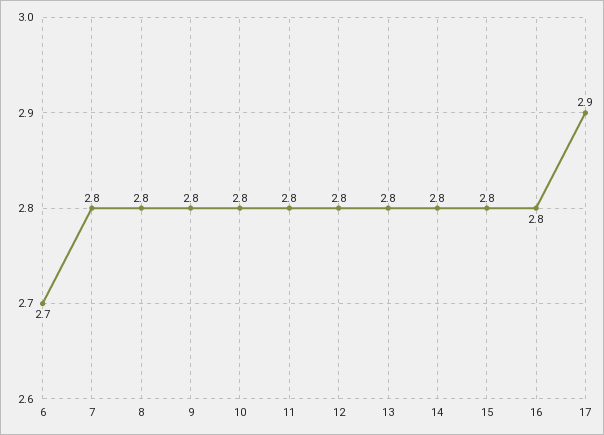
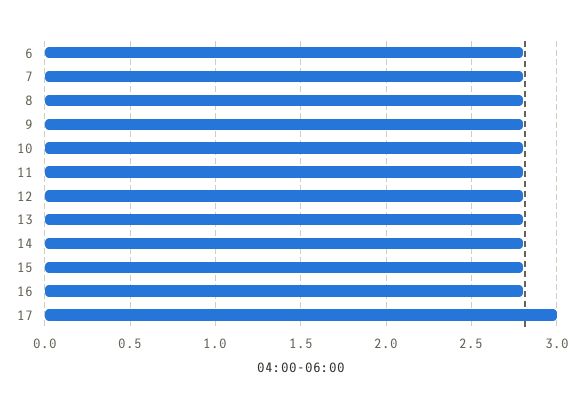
6: 2.7 -> 2.8
17: 2.9 -> 3

